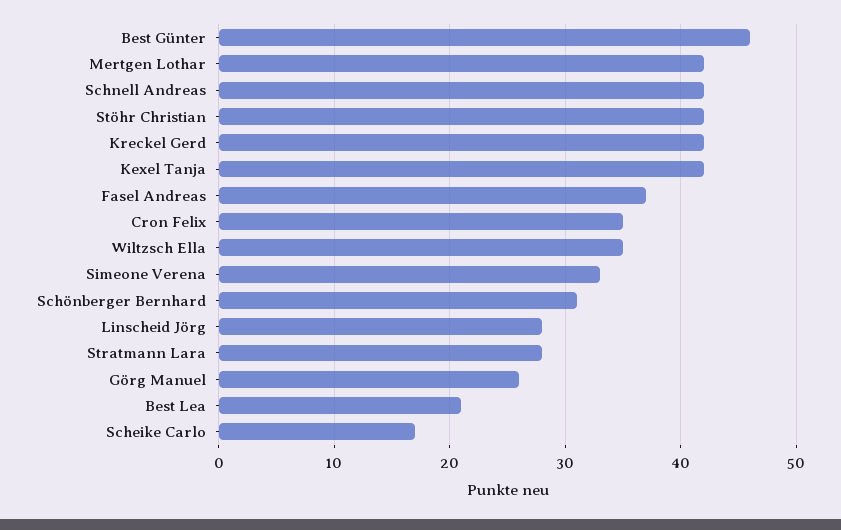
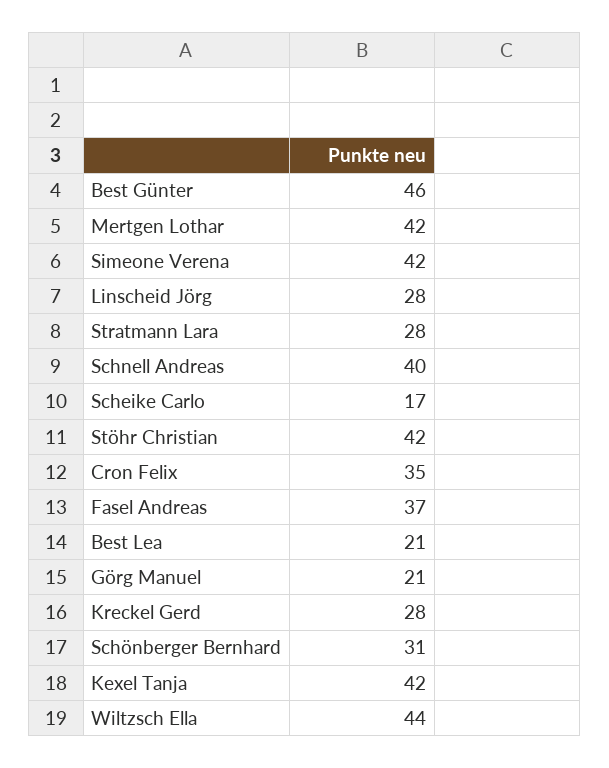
Schnell Andreas: 42 -> 40
Kreckel Gerd: 42 -> 28
Wiltzsch Ella: 35 -> 44
Simeone Verena: 33 -> 42
Görg Manuel: 26 -> 21

